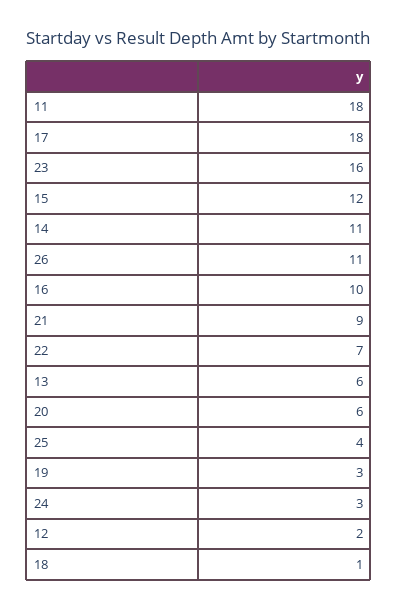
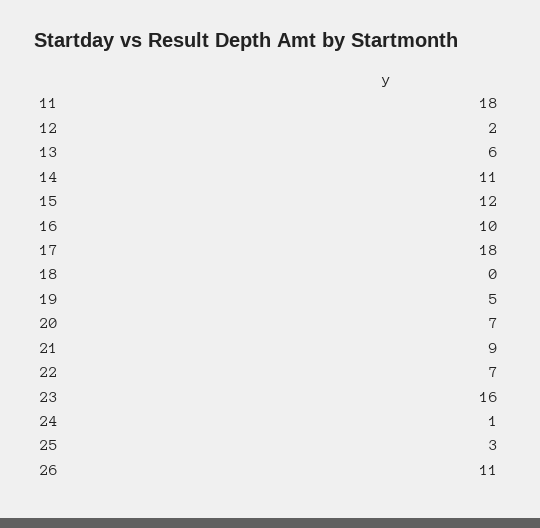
20: 6 -> 7
25: 4 -> 3
19: 3 -> 5
24: 3 -> 1
18: 1 -> 0

